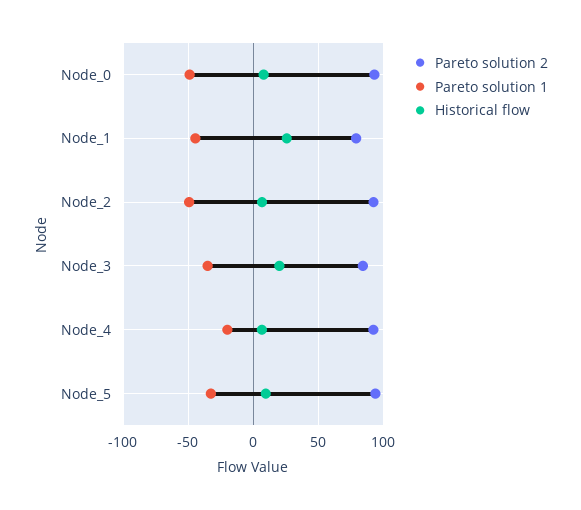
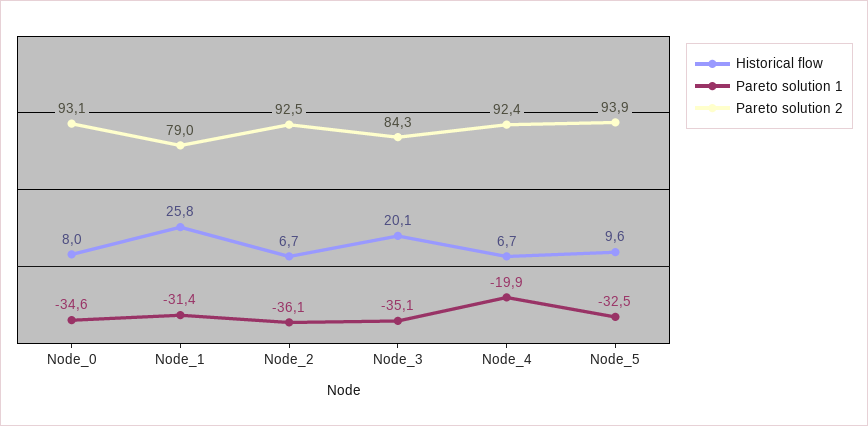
Pareto solution 1, Node_0: -50 -> -34.6
Pareto solution 1, Node_1: -45 -> -31.4
Pareto solution 1, Node_2: -50 -> -36.1

